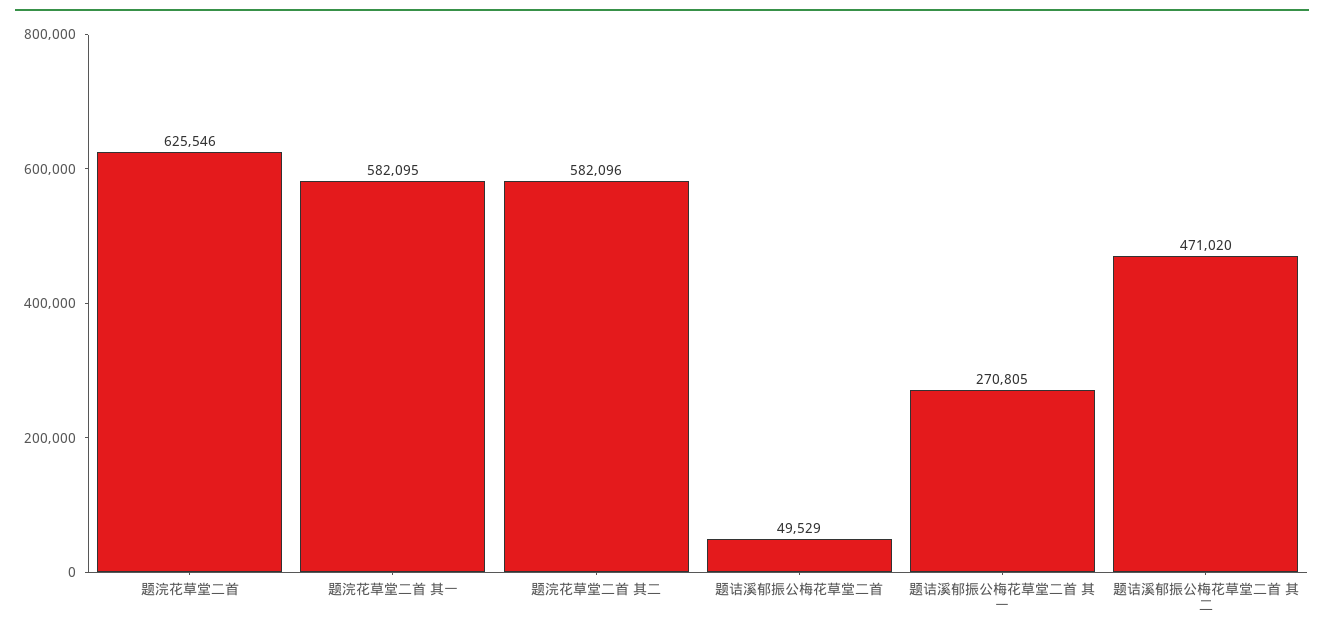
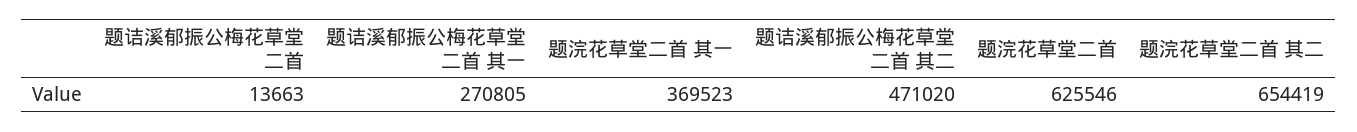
题浣花草堂二首 其一: 582095 -> 369523
题浣花草堂二首 其二: 582096 -> 654419
题诘溪郁振公梅花草堂二首: 49529 -> 13663

